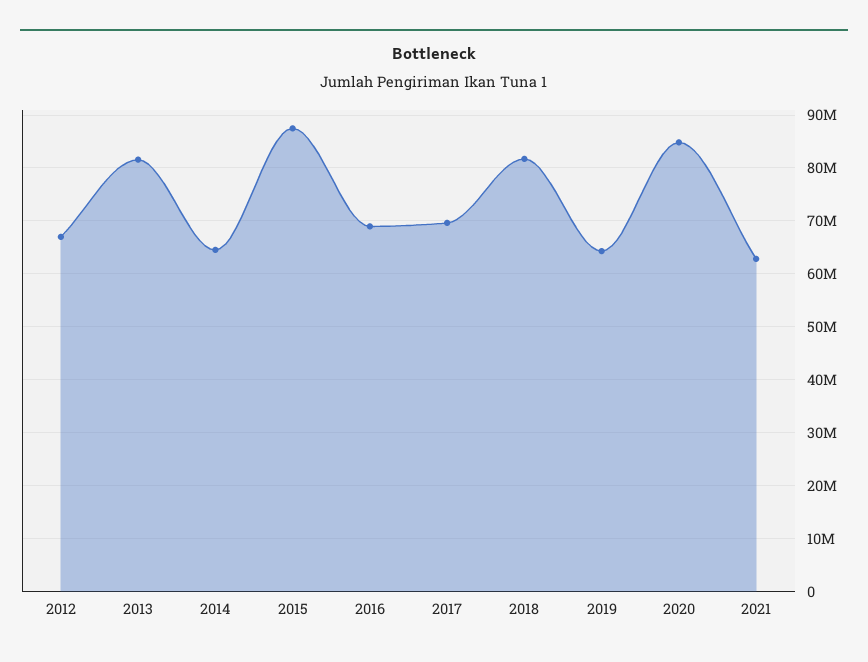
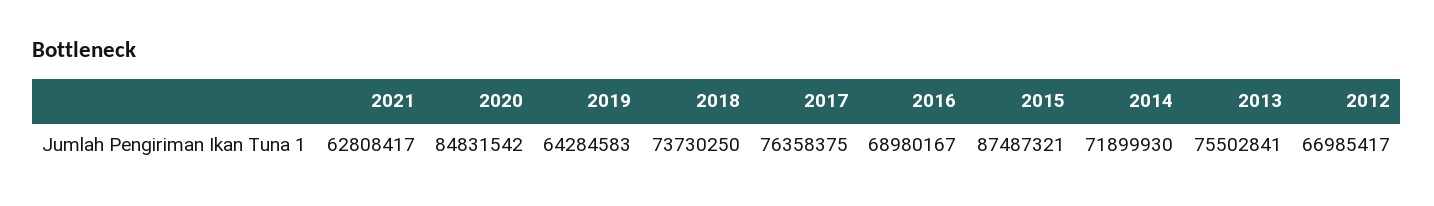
2013: 82000000 -> 75502841
2014: 64000000 -> 71899930
2017: 70000000 -> 76358375
2018: 82000000 -> 73730250

